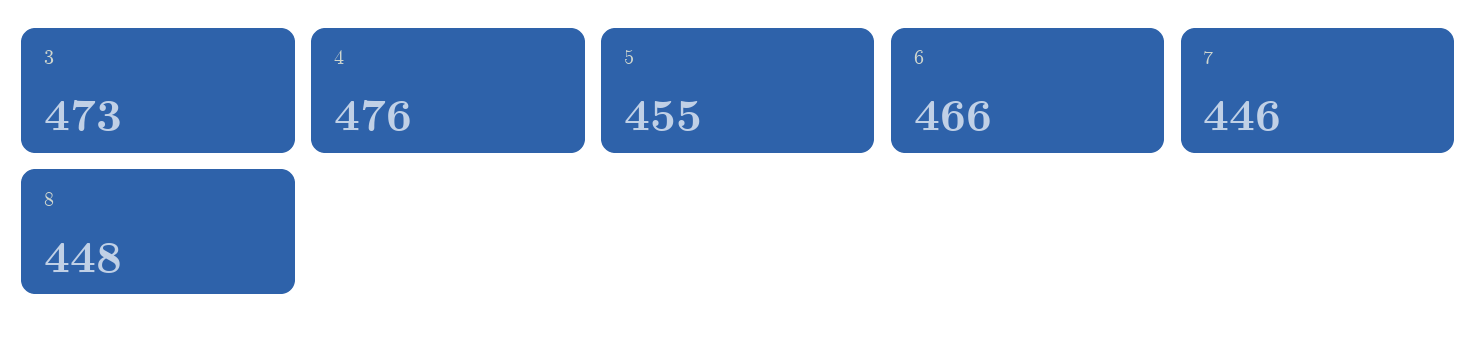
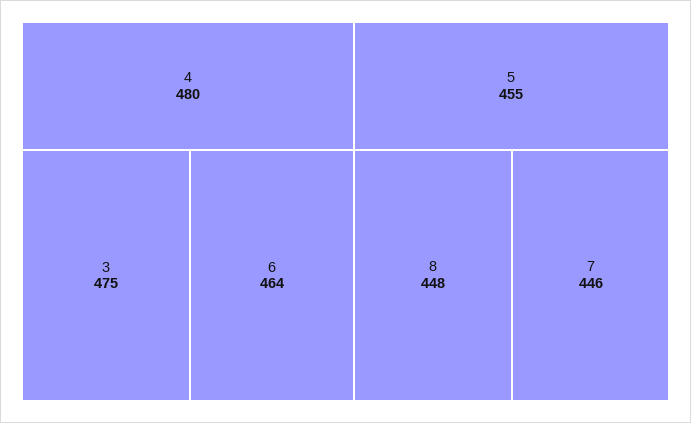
3: 473 -> 475
4: 476 -> 480
6: 466 -> 464

